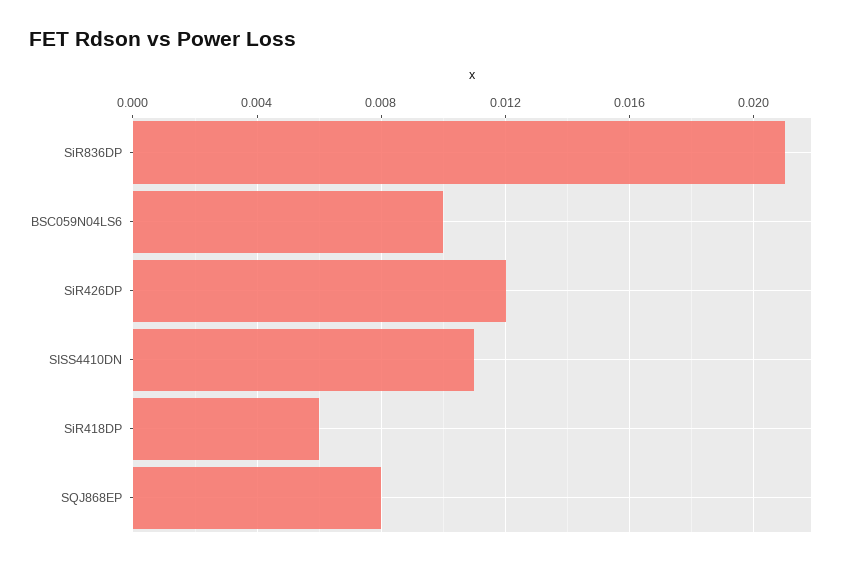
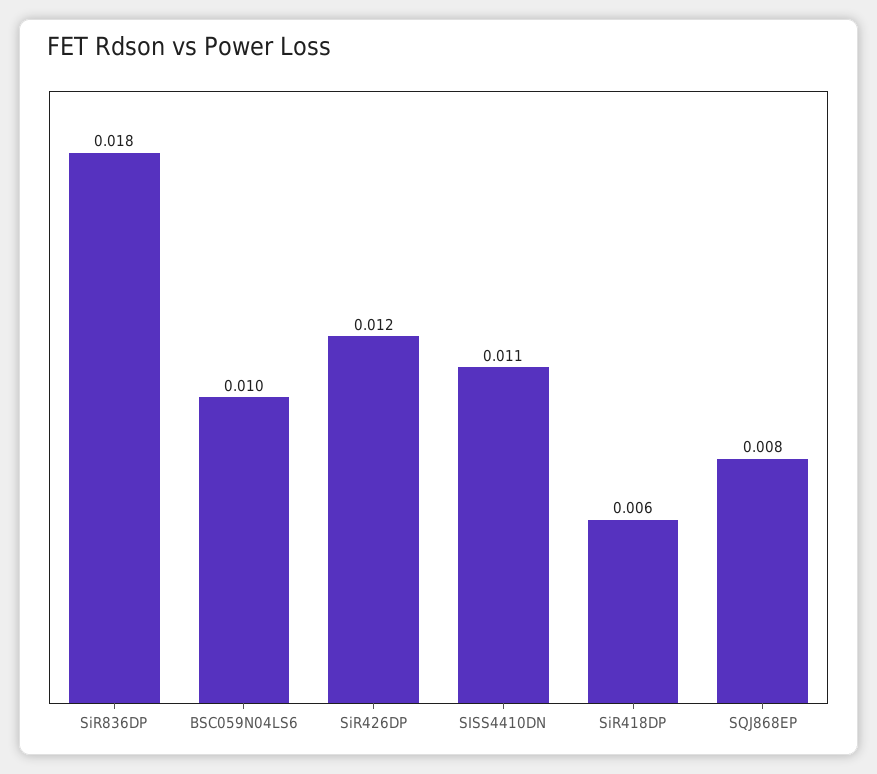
SiR836DP: 0.021 -> 0.018

